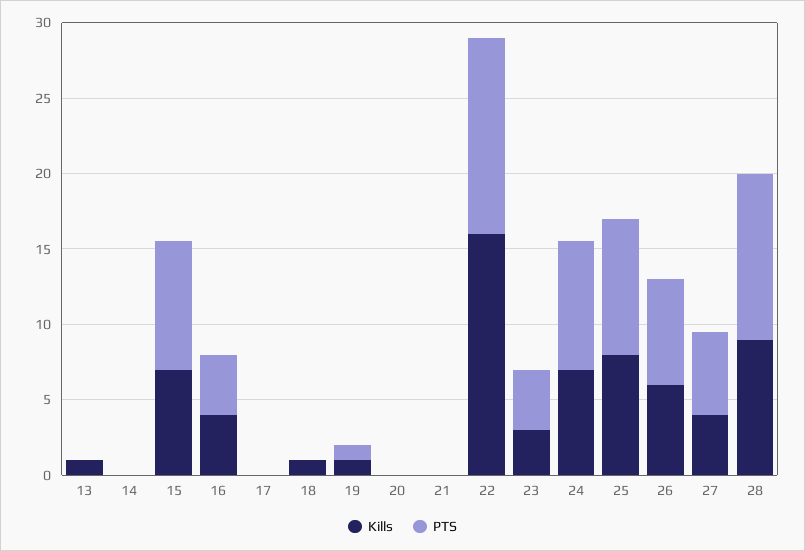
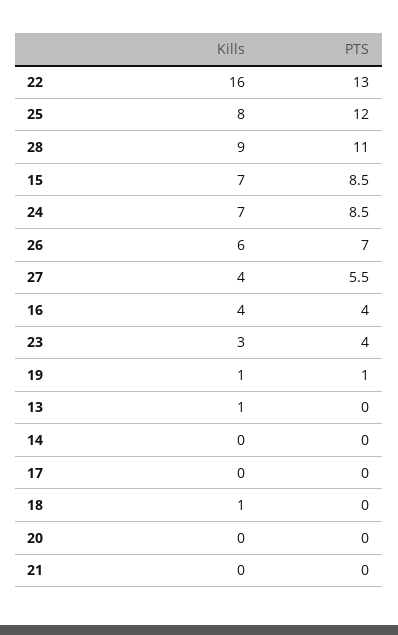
PTS, 25: 9 -> 12

